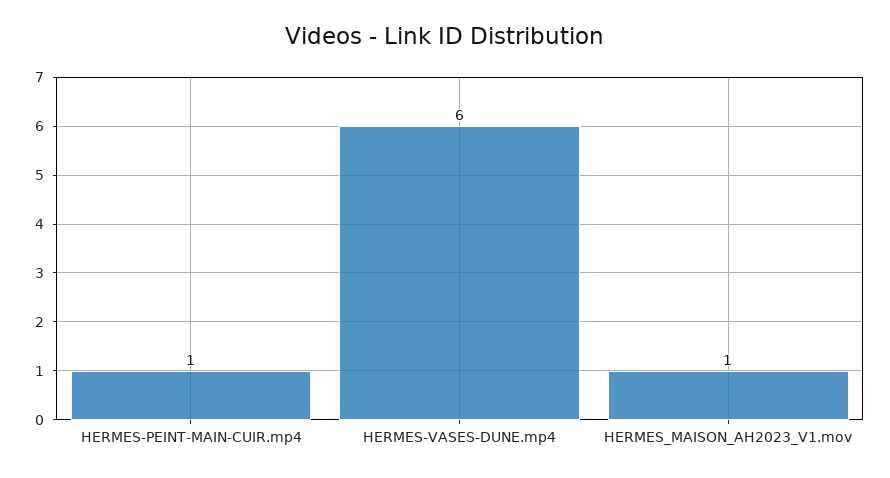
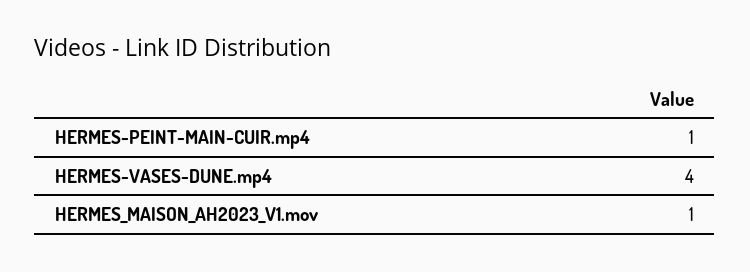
HERMES-VASES-DUNE.mp4: 6 -> 4

